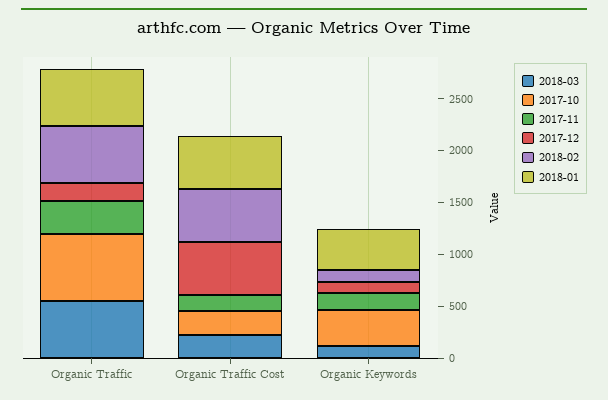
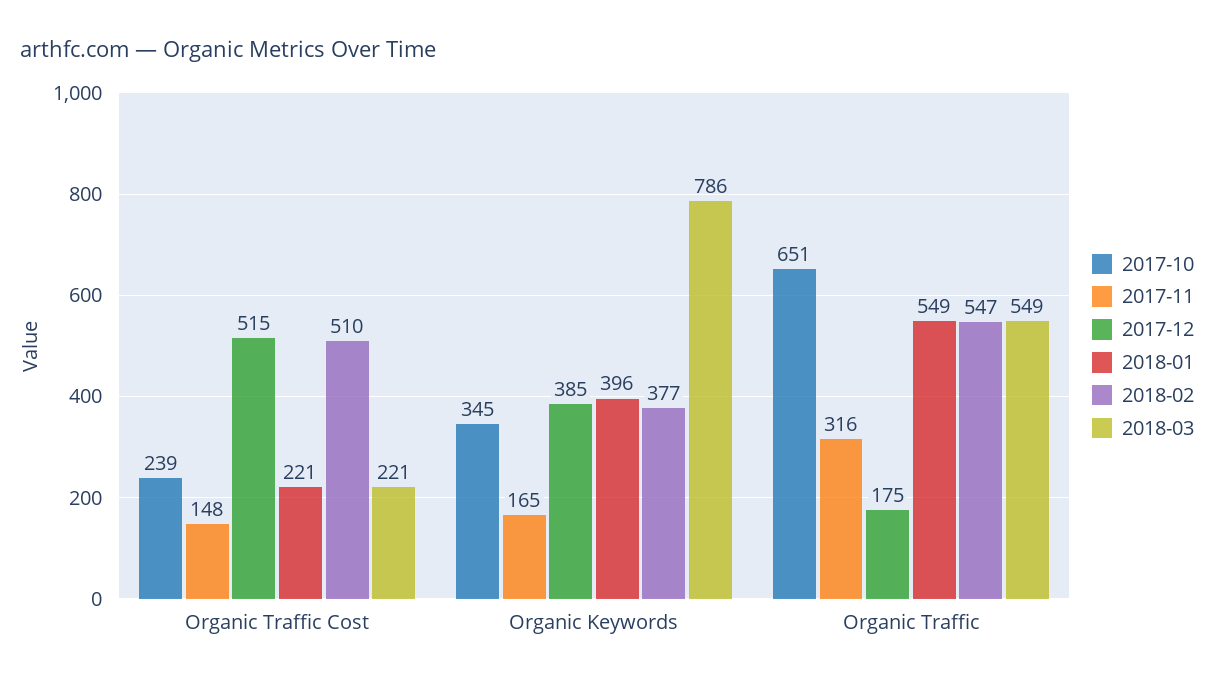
2018-01, Organic Traffic Cost: 500 -> 221
2018-03, Organic Keywords: 100 -> 786
2017-12, Organic Keywords: 100 -> 385
2018-02, Organic Keywords: 100 -> 377

